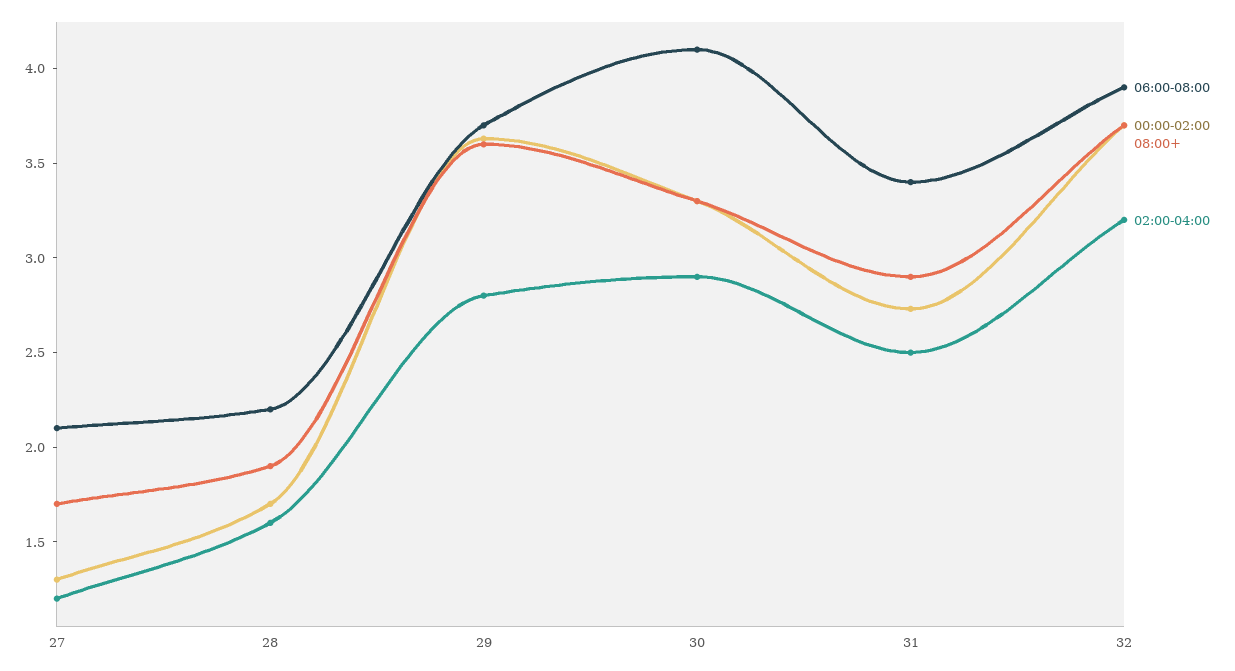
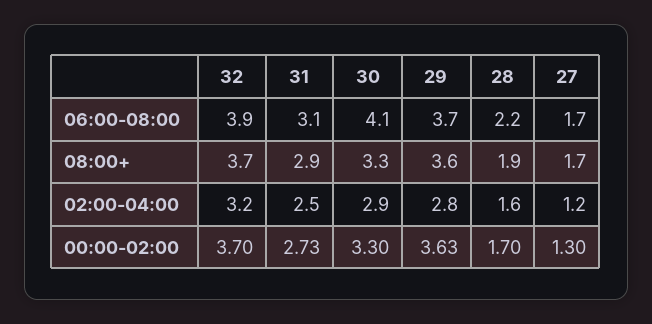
06:00-08:00, 27: 2.1 -> 1.7
06:00-08:00, 31: 3.4 -> 3.1

